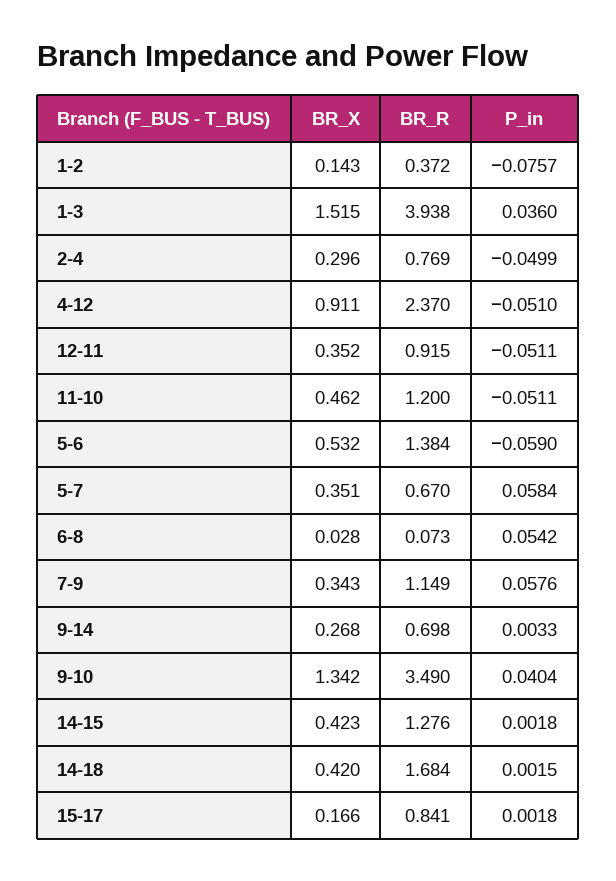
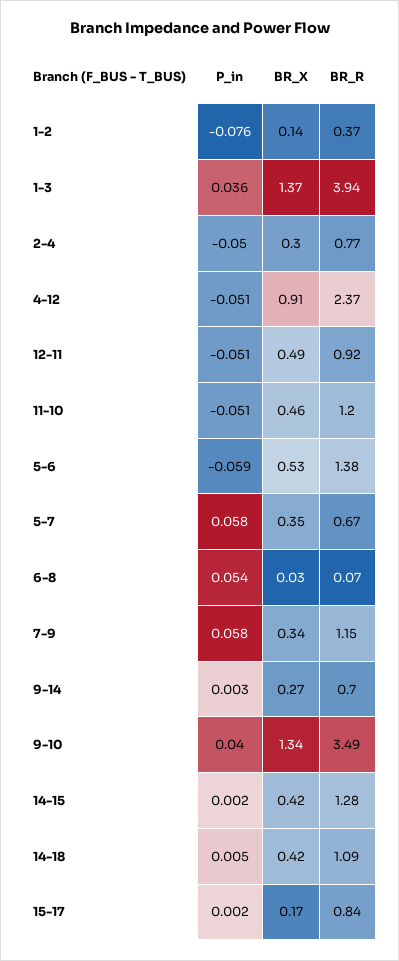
BR_X, 1-3: 1.515 -> 1.37
BR_X, 12-11: 0.352 -> 0.49
BR_R, 14-18: 1.684 -> 1.09
P_in, 14-18: 0.0015 -> 0.005

